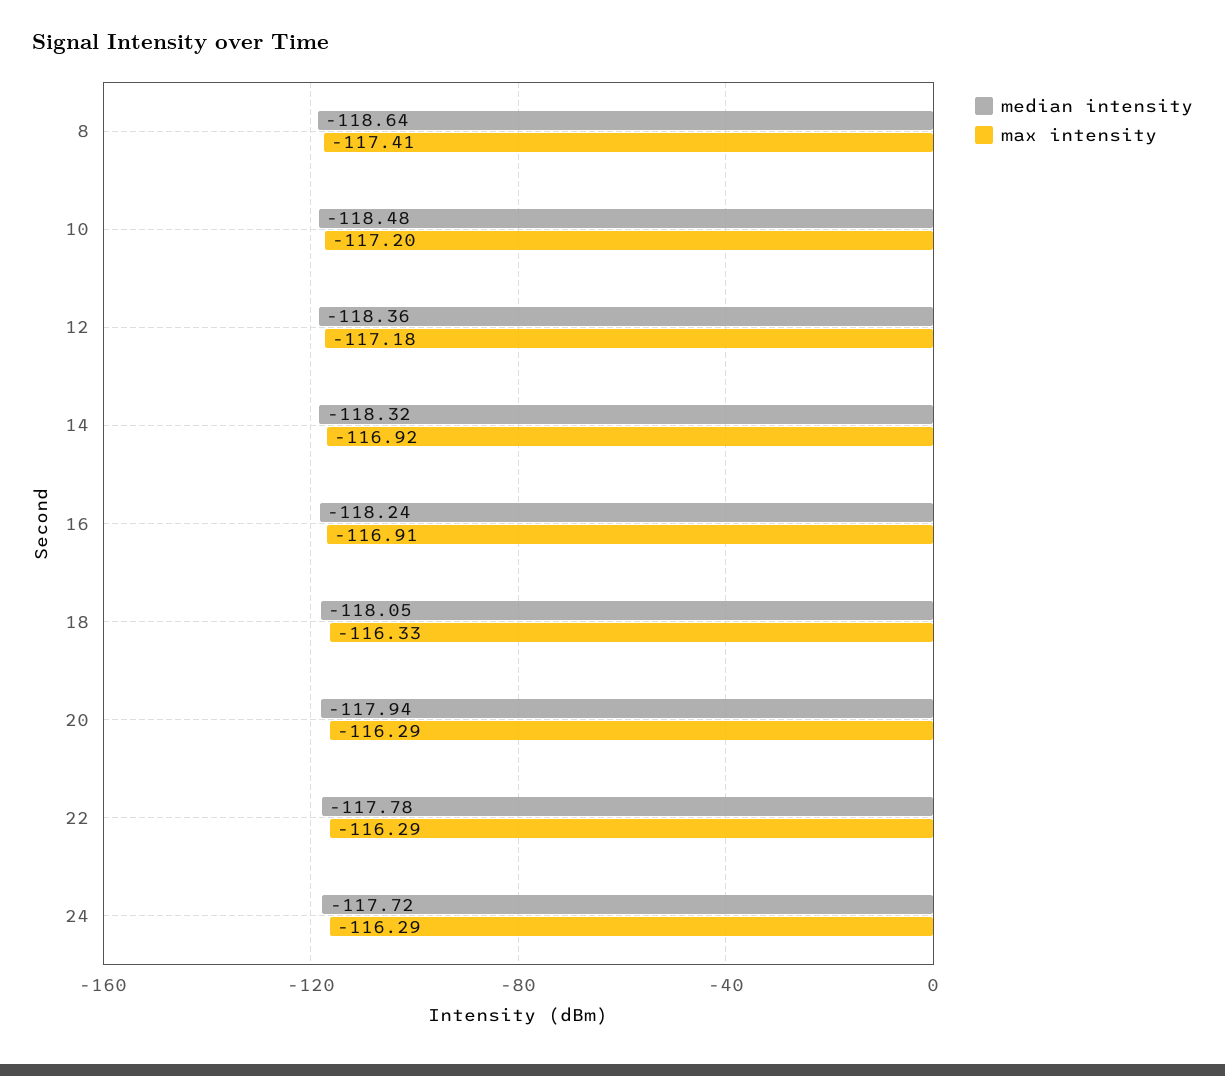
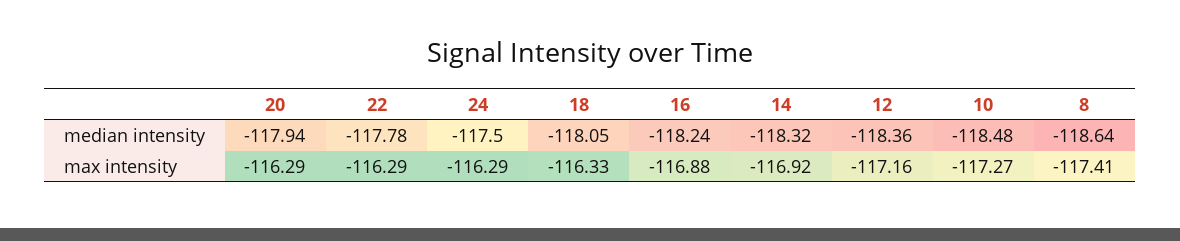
max intensity, 10: -117.2 -> -117.27
max intensity, 12: -117.18 -> -117.16
max intensity, 16: -116.91 -> -116.88
median intensity, 24: -117.72 -> -117.5

